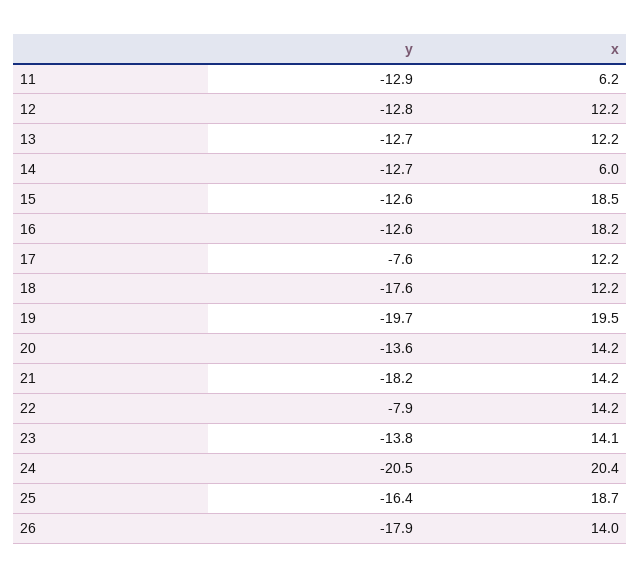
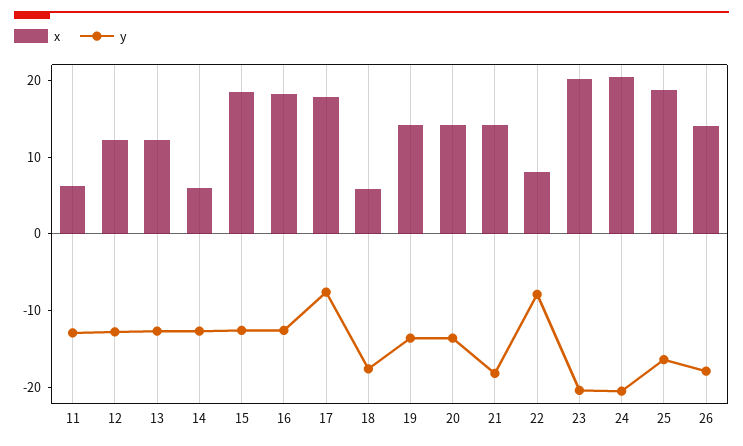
x, 17: 12.2 -> 18
x, 18: 12.2 -> 6
y, 19: -19.7 -> -14
x, 19: 19.5 -> 14
x, 22: 14.2 -> 8
y, 23: -13.8 -> -20
x, 23: 14.1 -> 20

